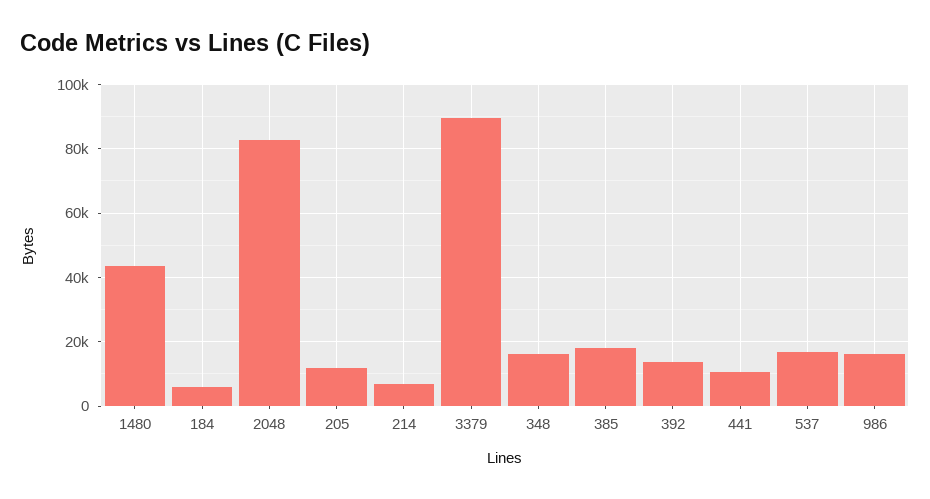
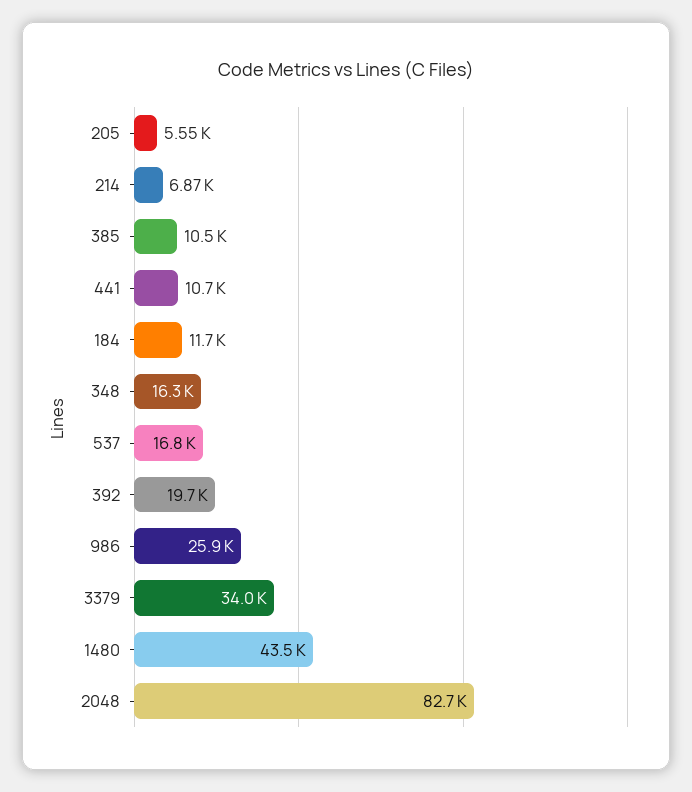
184: 6000 -> 11700
205: 12000 -> 5550
3379: 90000 -> 34000
385: 18000 -> 10500
392: 14000 -> 19700
986: 16000 -> 25900

